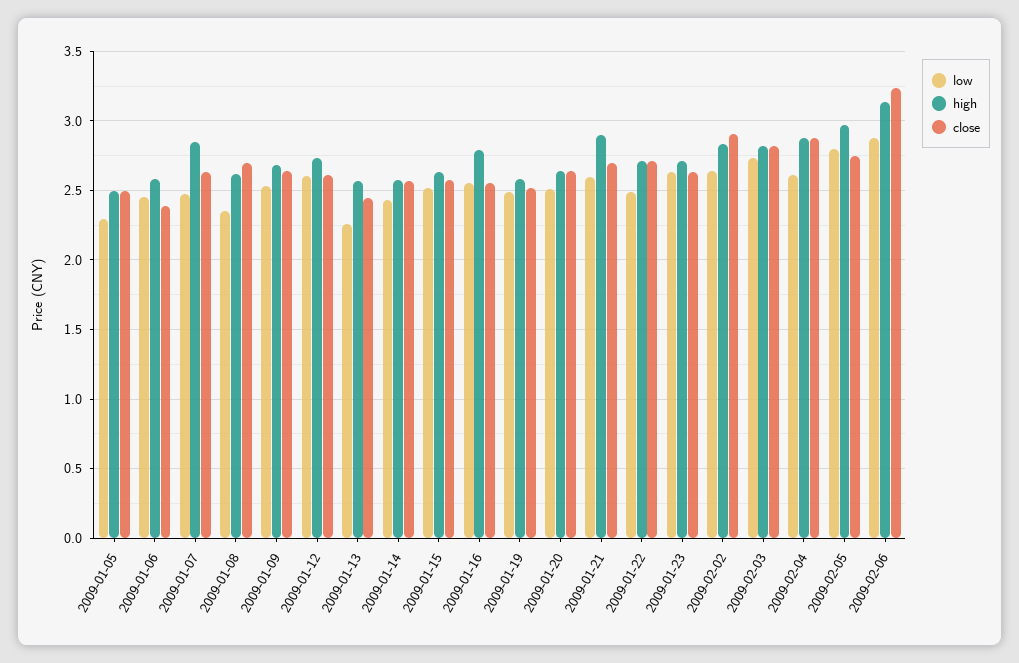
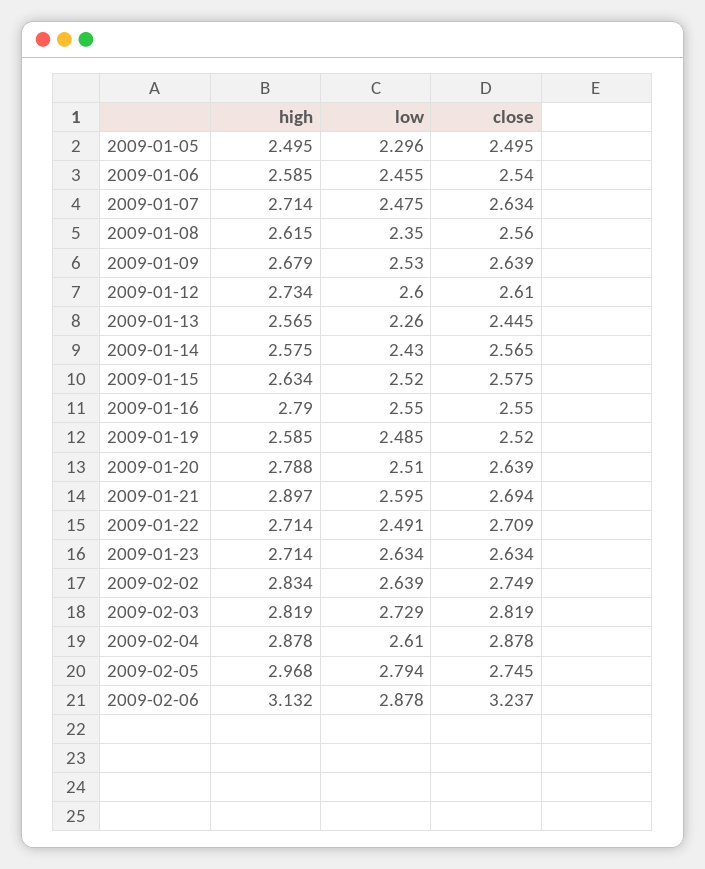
close, 2009-01-06: 2.4 -> 2.54
high, 2009-01-07: 2.85 -> 2.714
close, 2009-01-08: 2.7 -> 2.56
high, 2009-01-20: 2.65 -> 2.788
close, 2009-02-02: 2.9 -> 2.749

